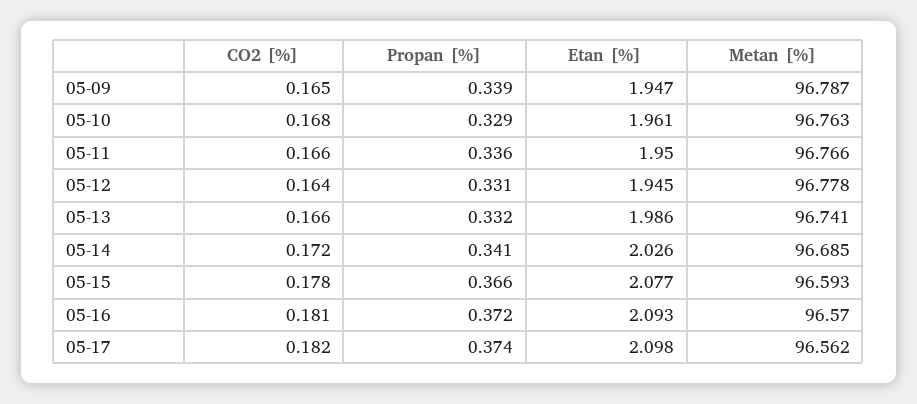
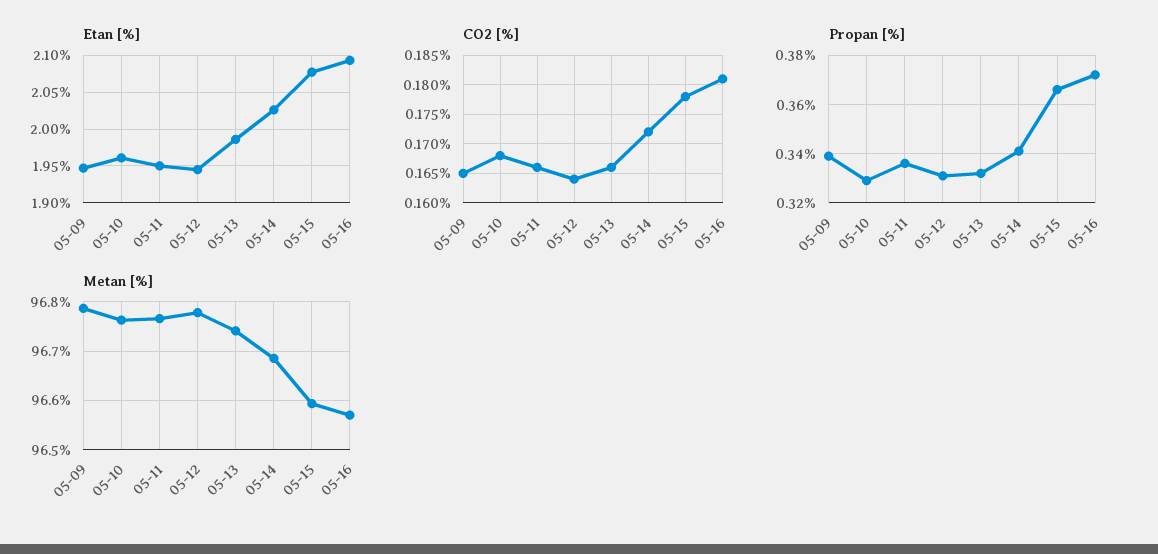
CO2 [%], 05-17: 0.182 -> none
Propan [%], 05-17: 0.374 -> none
Etan [%], 05-17: 2.098 -> none
Metan [%], 05-17: 96.562 -> none

